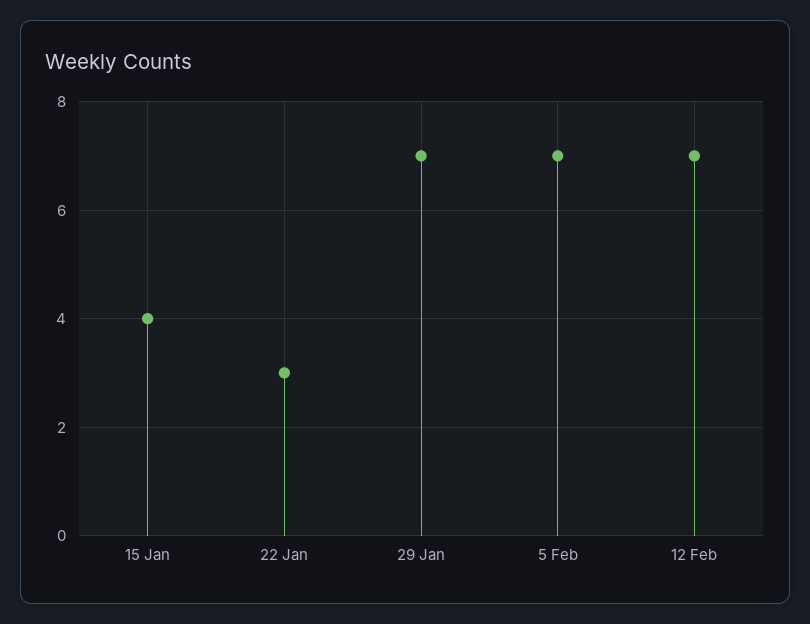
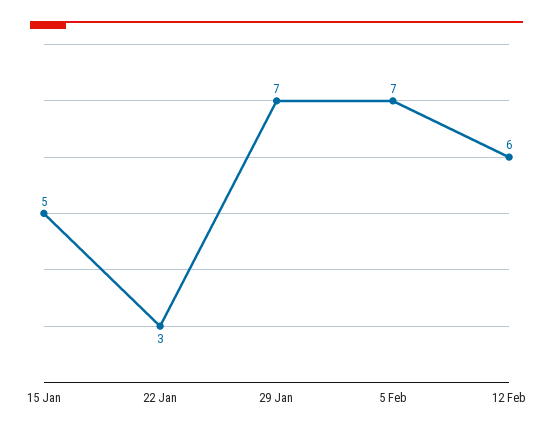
15 Jan: 4 -> 5
12 Feb: 7 -> 6

